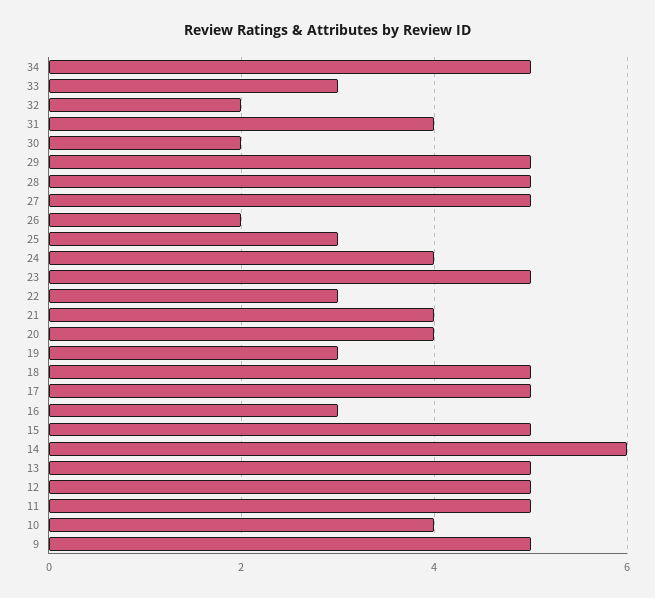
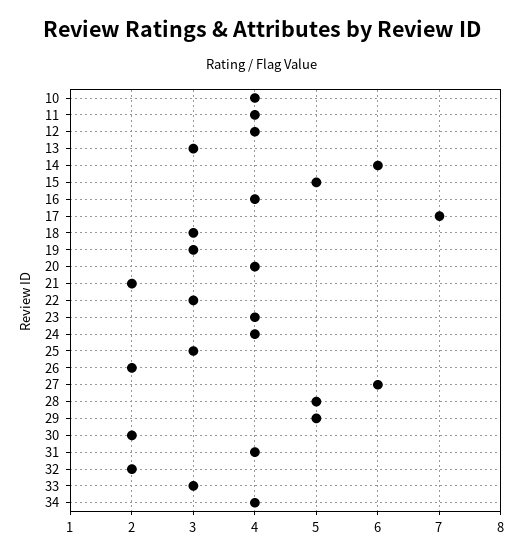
34: 5 -> 4
27: 5 -> 6
23: 5 -> 4
21: 4 -> 2
18: 5 -> 3
17: 5 -> 7
16: 3 -> 4
13: 5 -> 3
12: 5 -> 4
11: 5 -> 4
9: 5 -> none

